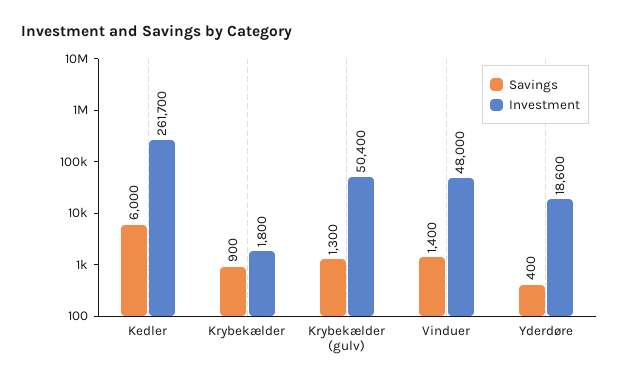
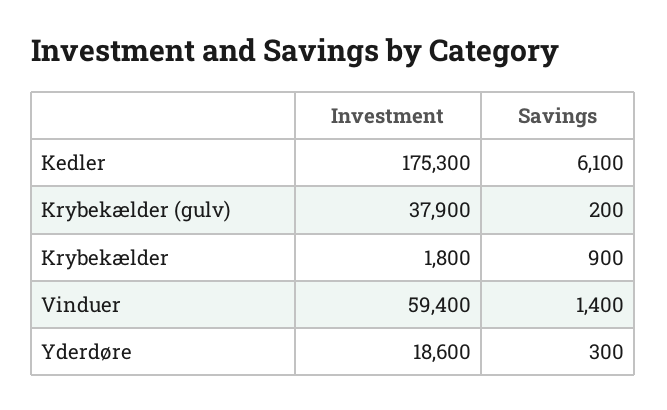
Savings, Kedler: 6000 -> 6100
Investment, Kedler: 261700 -> 175300
Savings, Krybekælder (gulv): 1300 -> 200
Investment, Krybekælder (gulv): 50400 -> 37900
Investment, Vinduer: 48000 -> 59400
Savings, Yderdøre: 400 -> 300

